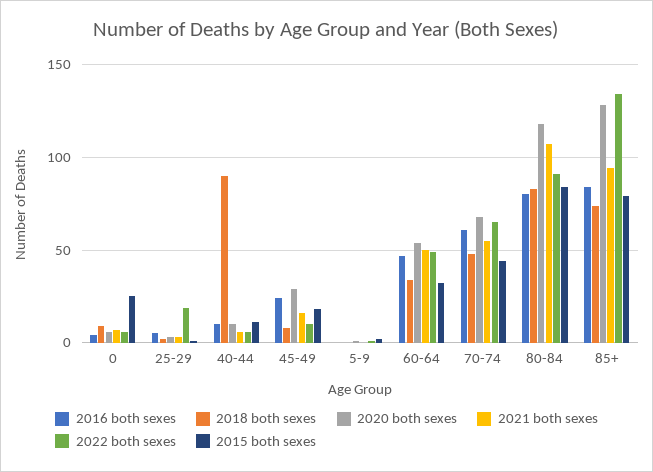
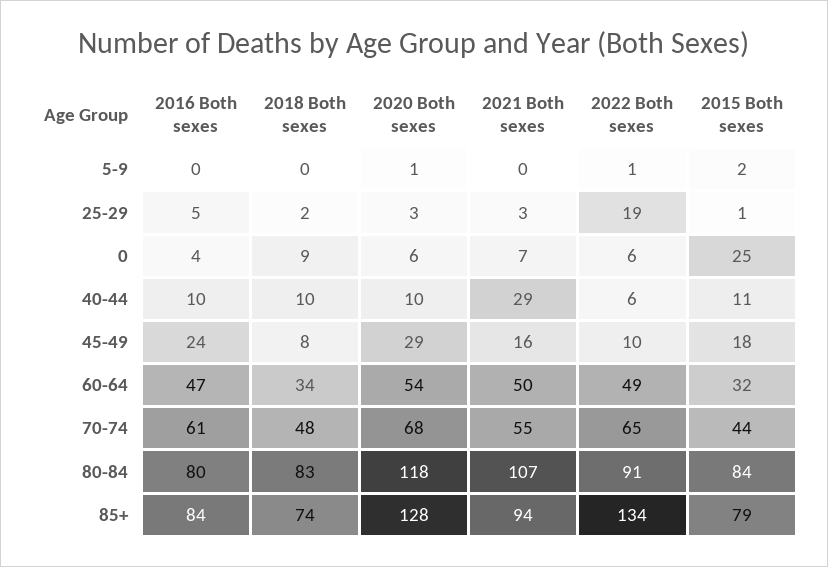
2018 both sexes, 40-44: 90 -> 10
2021 both sexes, 40-44: 5 -> 29

